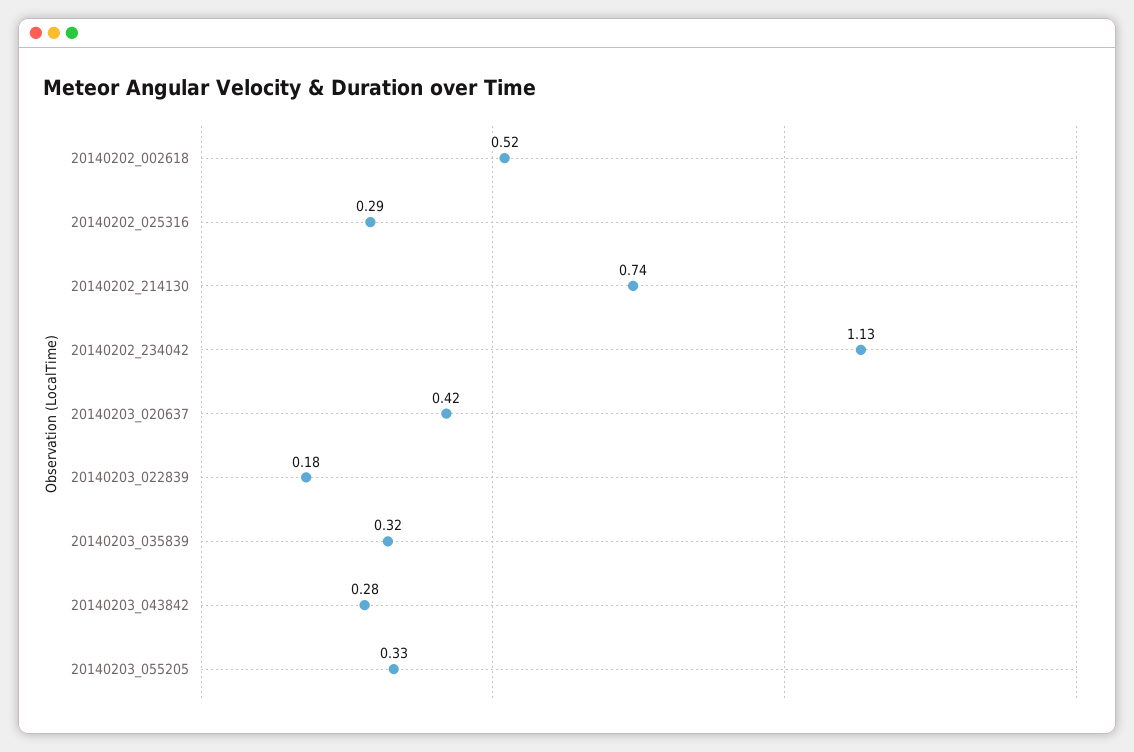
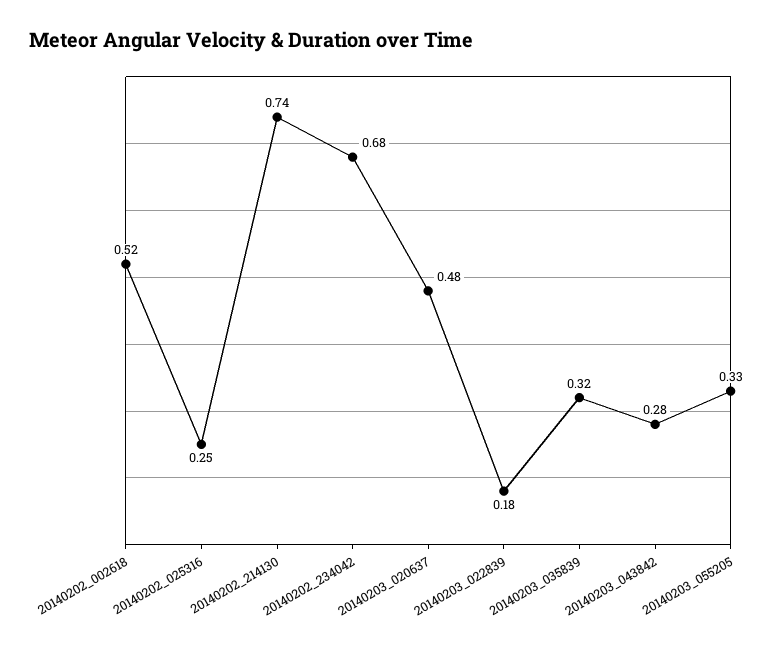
20140202_025316: 0.29 -> 0.25
20140202_234042: 1.13 -> 0.68
20140203_020637: 0.42 -> 0.48

